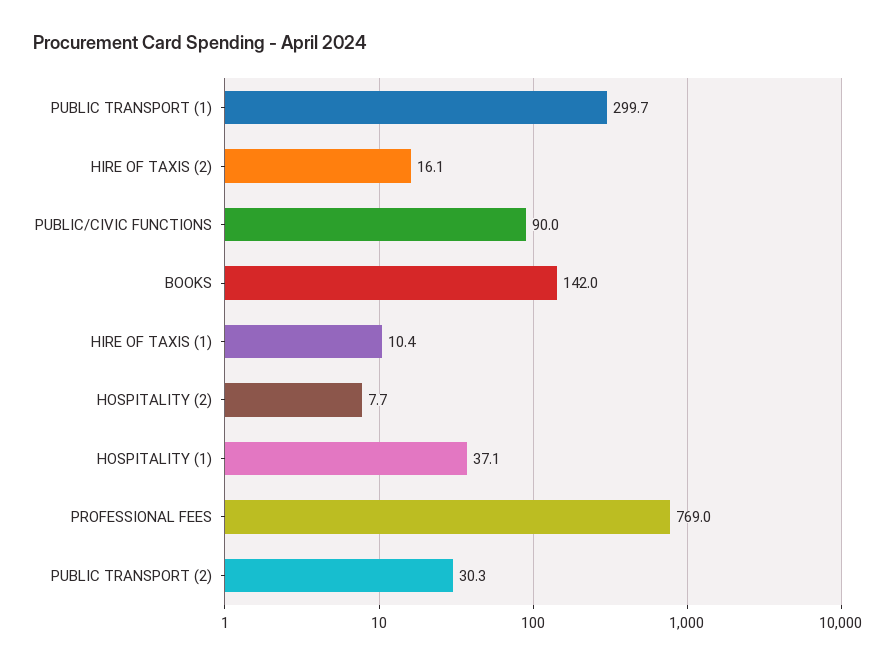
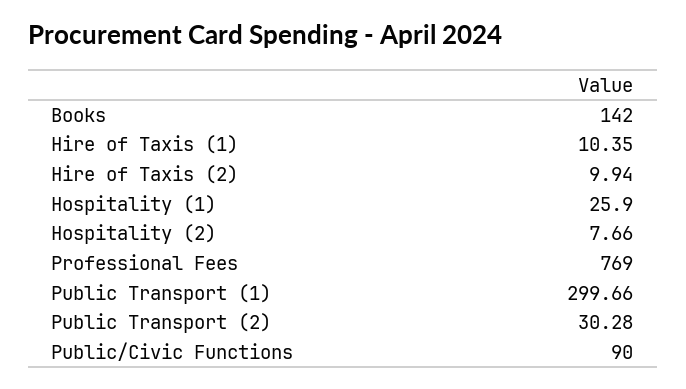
HIRE OF TAXIS (2): 16.1 -> 9.94
HOSPITALITY (1): 37.1 -> 25.9

